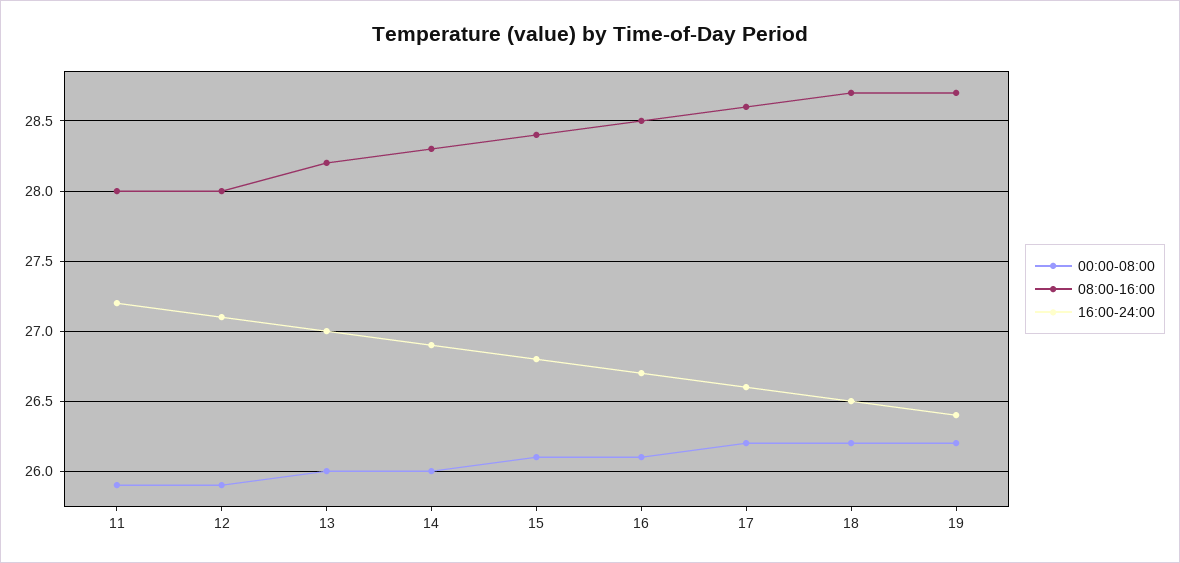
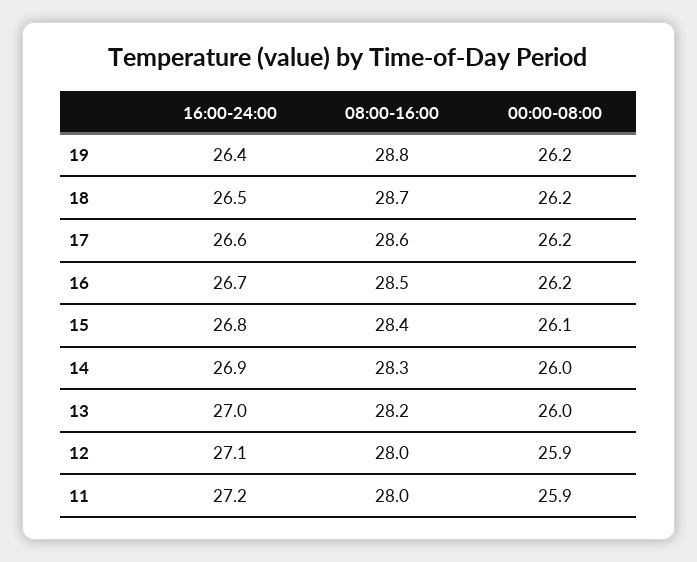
00:00-08:00, 16: 26.1 -> 26.2
08:00-16:00, 19: 28.7 -> 28.8

